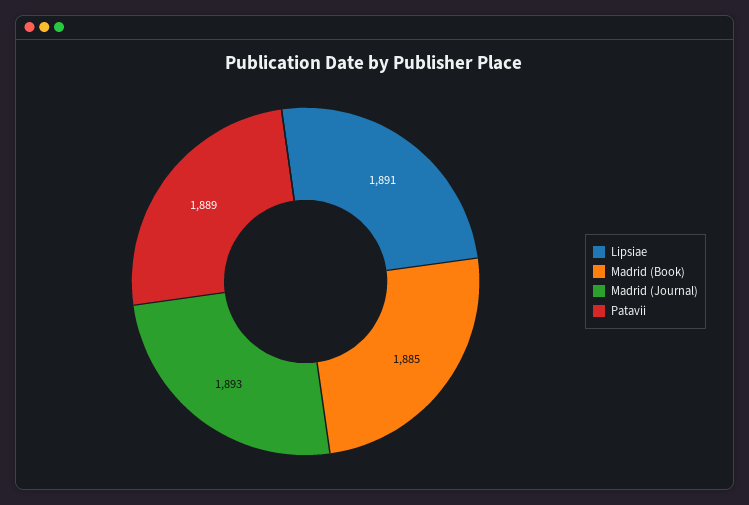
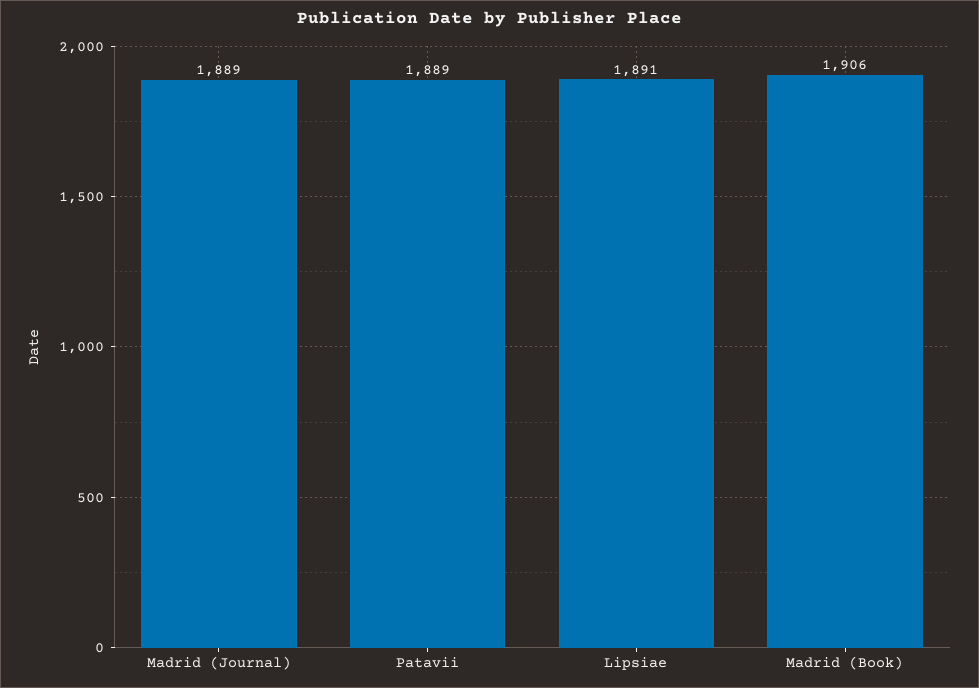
Madrid (Book): 1885 -> 1906
Madrid (Journal): 1893 -> 1889

